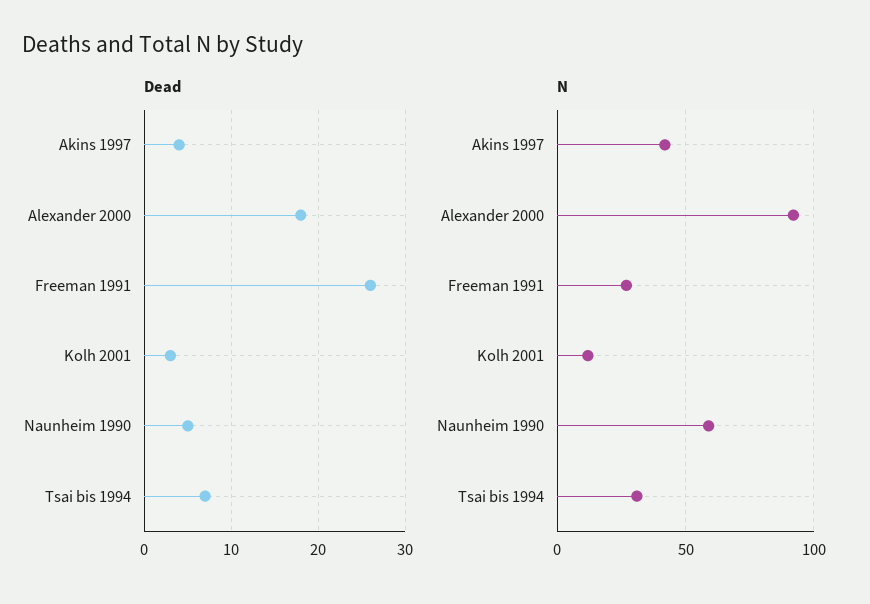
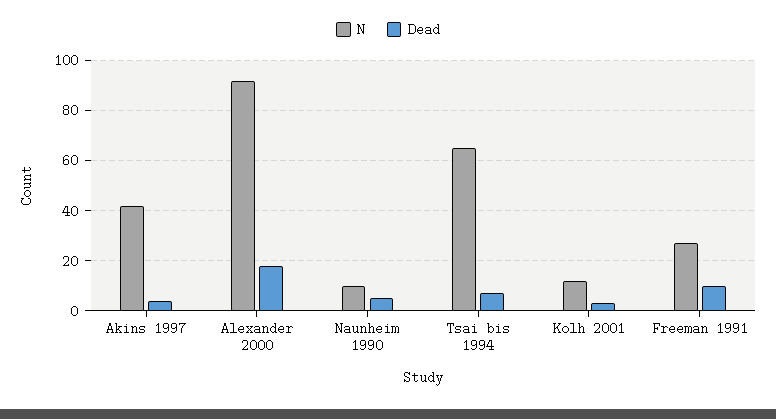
Dead, Freeman 1991: 26 -> 10
N, Naunheim 1990: 60 -> 10
N, Tsai bis 1994: 30 -> 65

